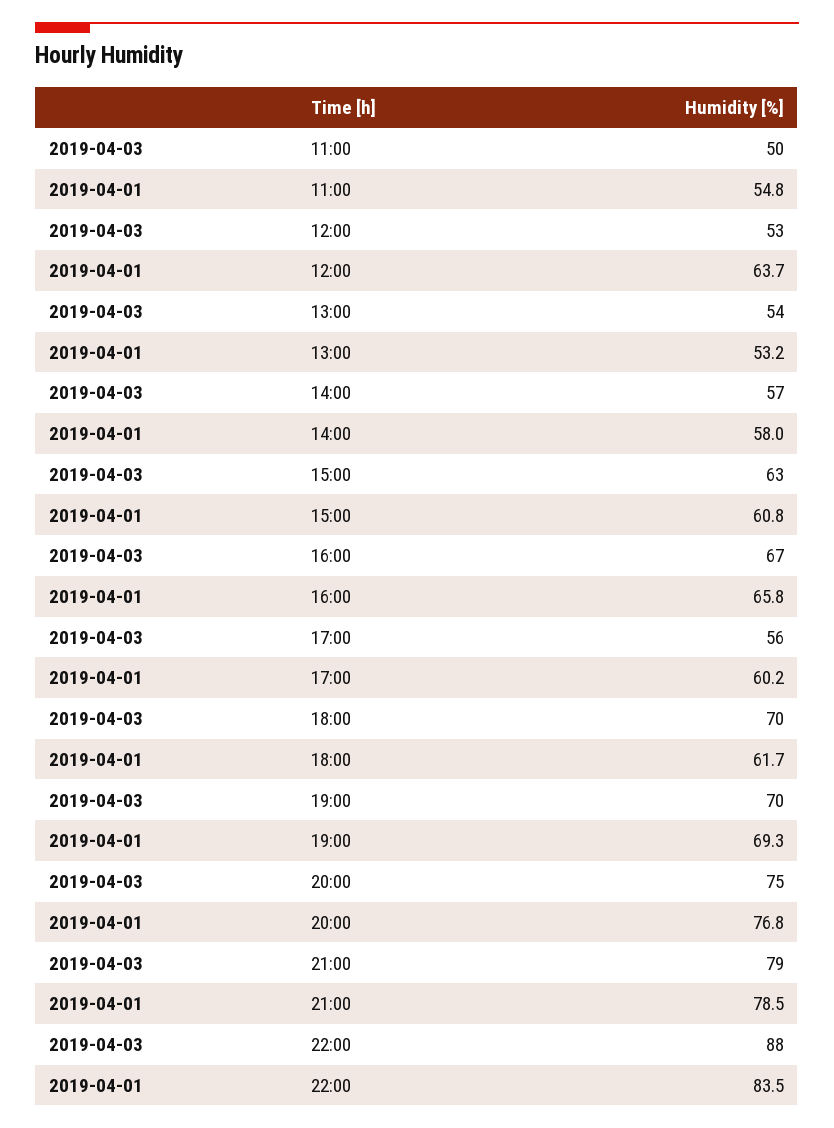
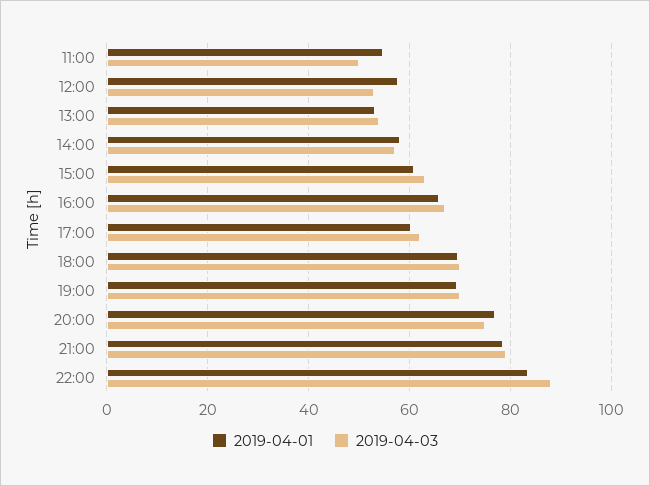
2019-04-01, 12:00: 63.7 -> 58
2019-04-03, 17:00: 56 -> 62
2019-04-01, 18:00: 61.7 -> 70

